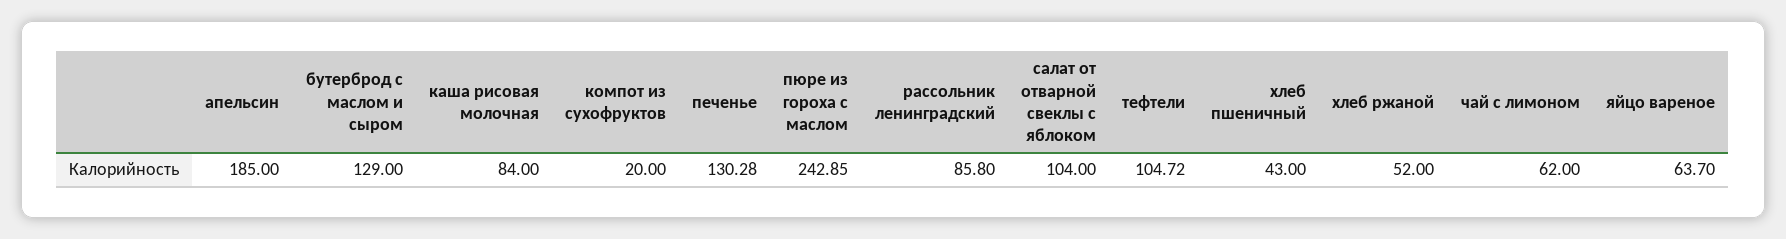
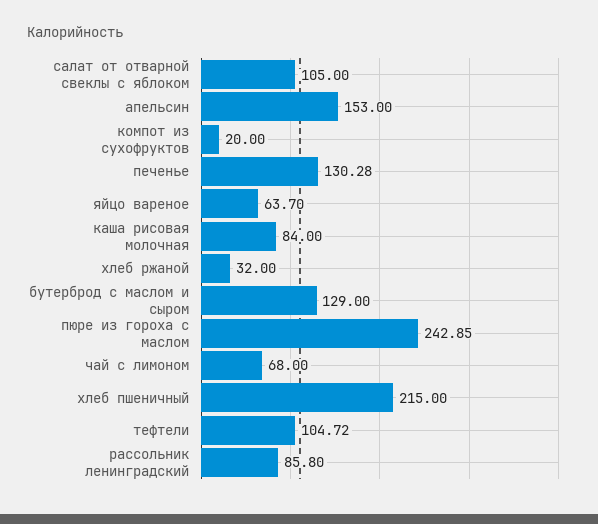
апельсин: 185 -> 153
салат от отварной свеклы с яблоком: 104 -> 105
хлеб пшеничный: 43 -> 215
хлеб ржаной: 52 -> 32
чай с лимоном: 62 -> 68

